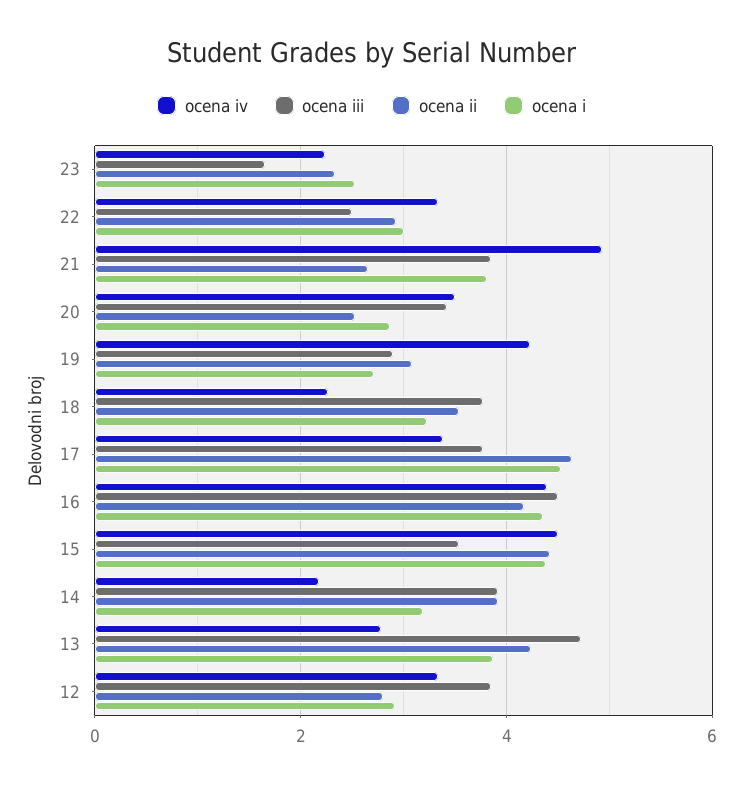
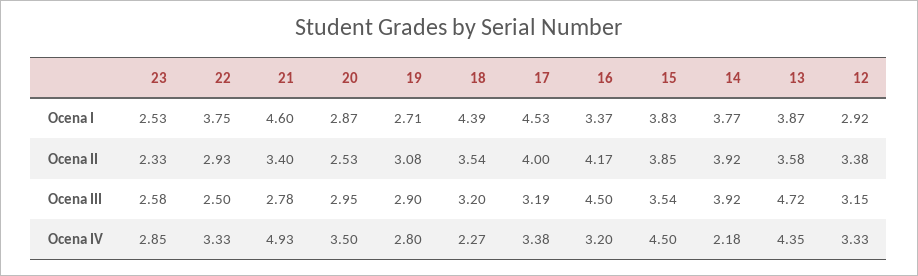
ocena iv, 23: 2.2 -> 2.85
ocena iii, 23: 1.6 -> 2.58
ocena i, 22: 3 -> 3.75
ocena iii, 21: 3.8 -> 2.78
ocena ii, 21: 2.6 -> 3.4
ocena i, 21: 3.8 -> 4.6
ocena iii, 20: 3.4 -> 2.95
ocena iv, 19: 4.2 -> 2.8
ocena iii, 18: 3.8 -> 3.2
ocena i, 18: 3.2 -> 4.39
ocena iii, 17: 3.8 -> 3.19
ocena ii, 17: 4.6 -> 4
ocena iv, 16: 4.4 -> 3.2
ocena i, 16: 4.4 -> 3.37
ocena ii, 15: 4.4 -> 3.85
ocena i, 15: 4.4 -> 3.83
ocena i, 14: 3.2 -> 3.77
ocena iv, 13: 2.8 -> 4.35
ocena ii, 13: 4.2 -> 3.58
ocena iii, 12: 3.8 -> 3.15
ocena ii, 12: 2.8 -> 3.38

